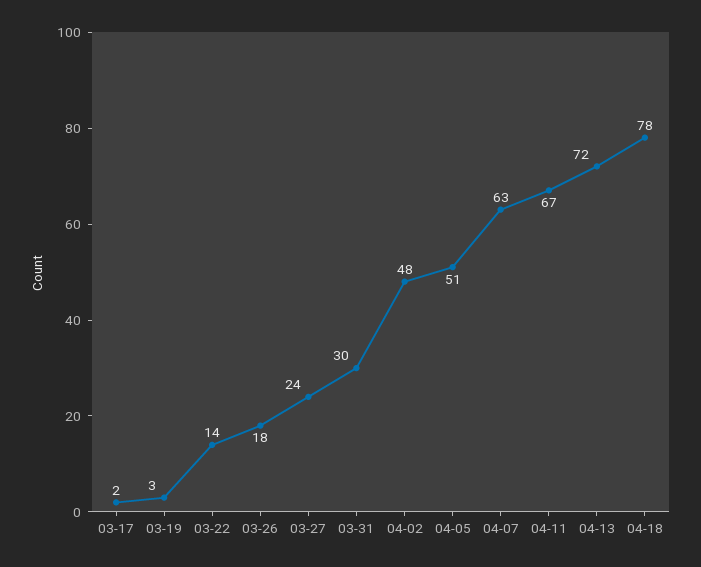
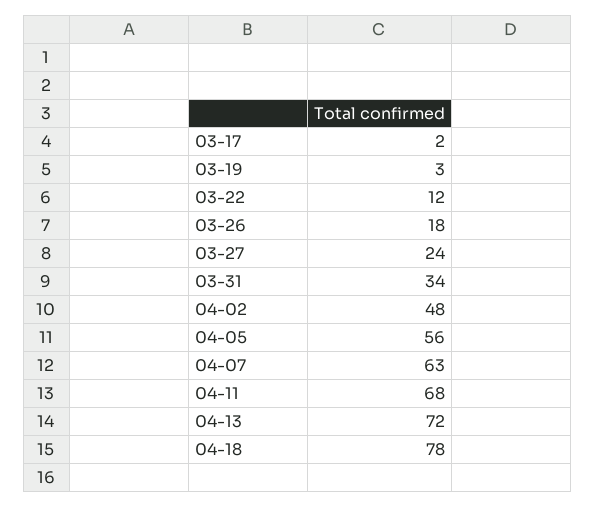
03-22: 14 -> 12
03-31: 30 -> 34
04-05: 51 -> 56
04-11: 67 -> 68

